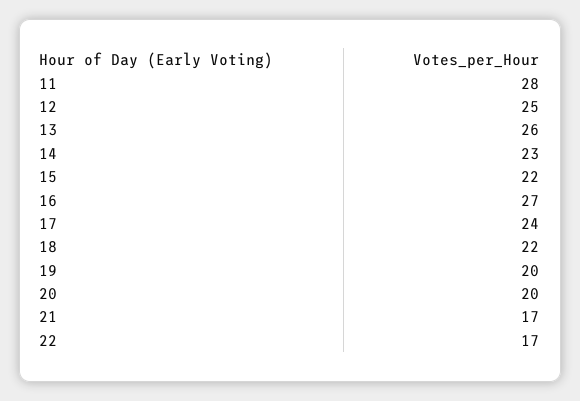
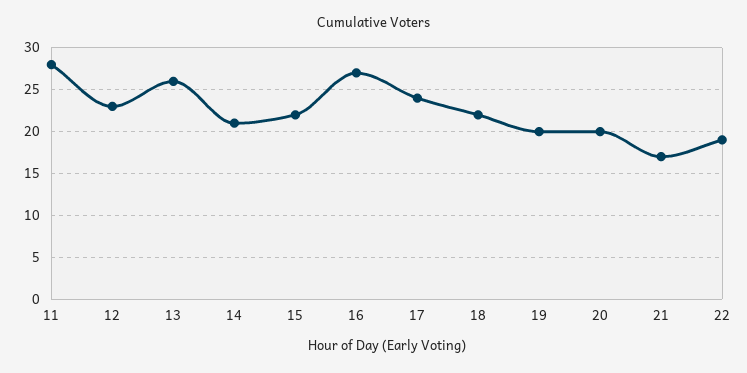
12: 25 -> 23
14: 23 -> 21
22: 17 -> 19

